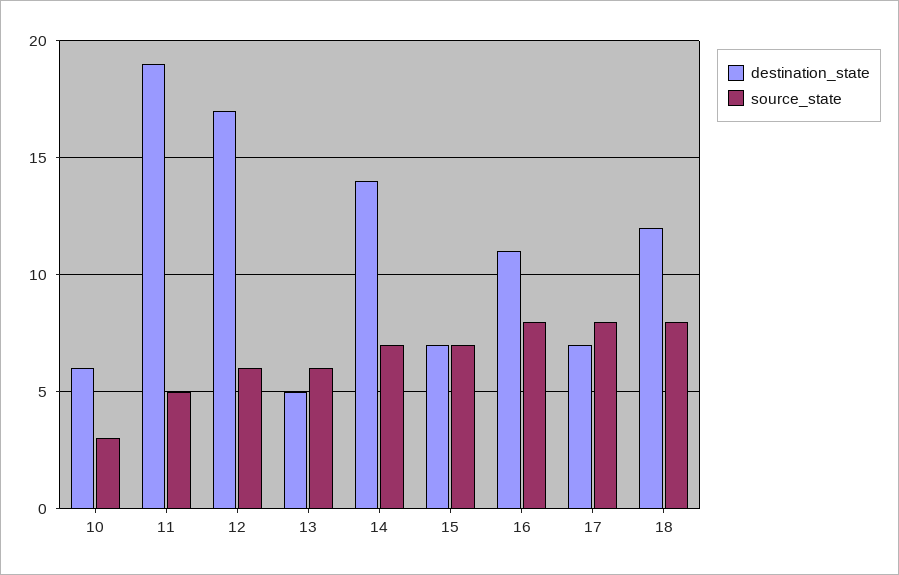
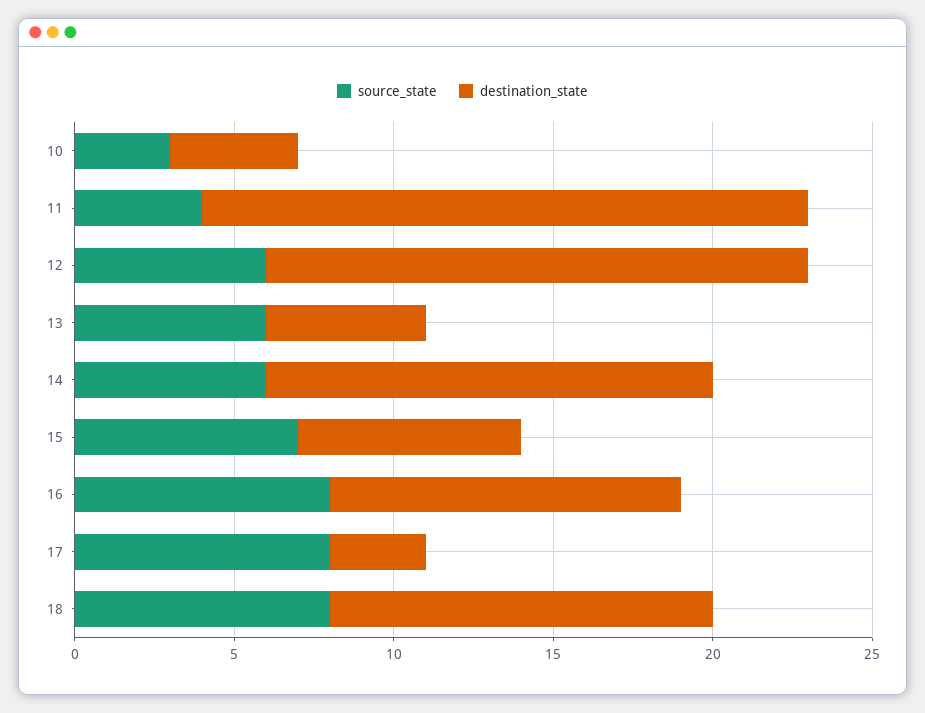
destination_state, 10: 6 -> 4
source_state, 11: 5 -> 4
source_state, 14: 7 -> 6
destination_state, 17: 7 -> 3

